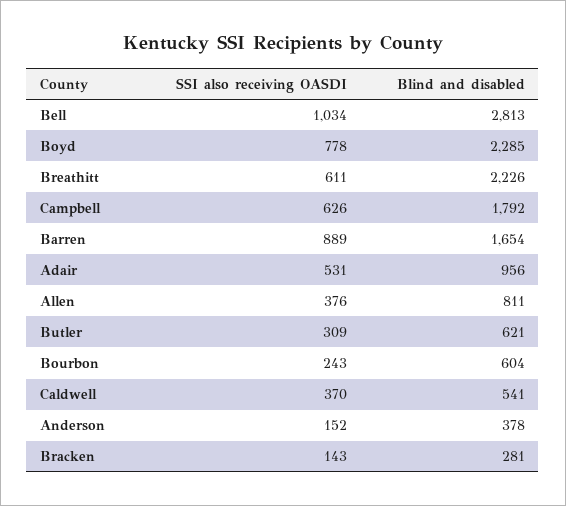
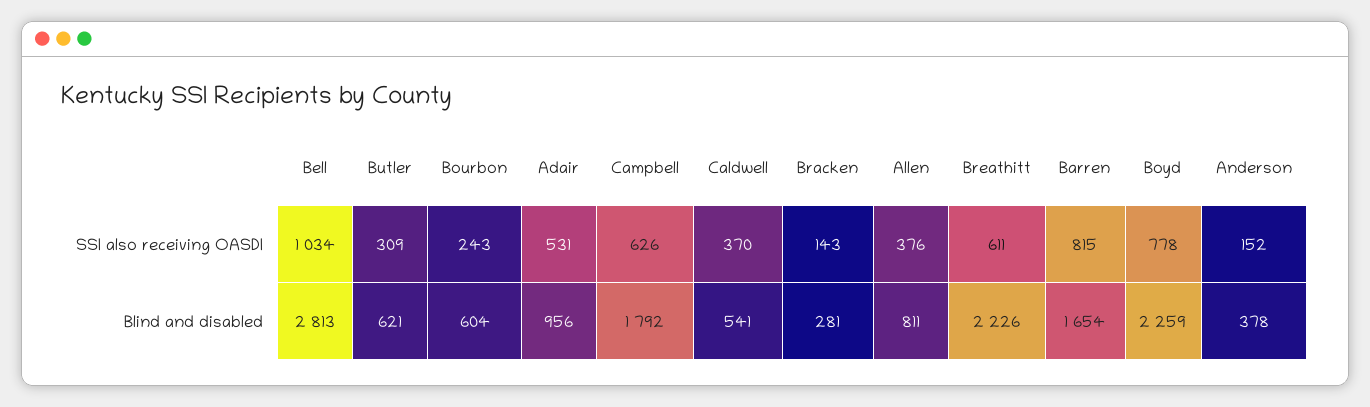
Blind and disabled, Boyd: 2285 -> 2259
SSI also receiving OASDI, Barren: 889 -> 815

